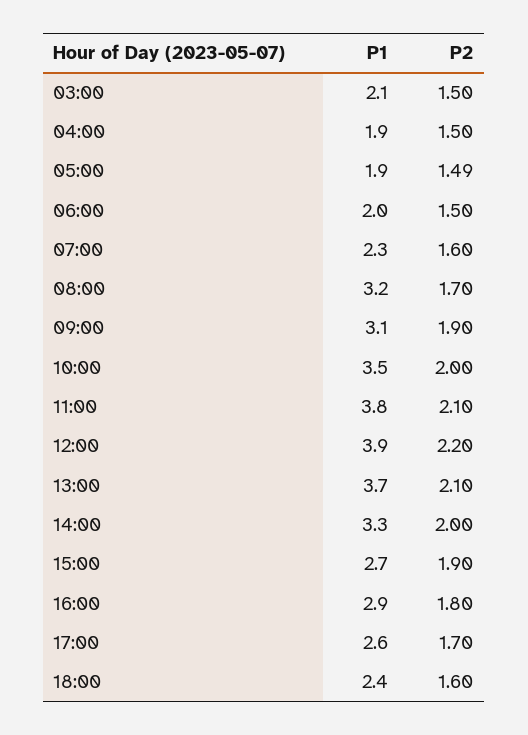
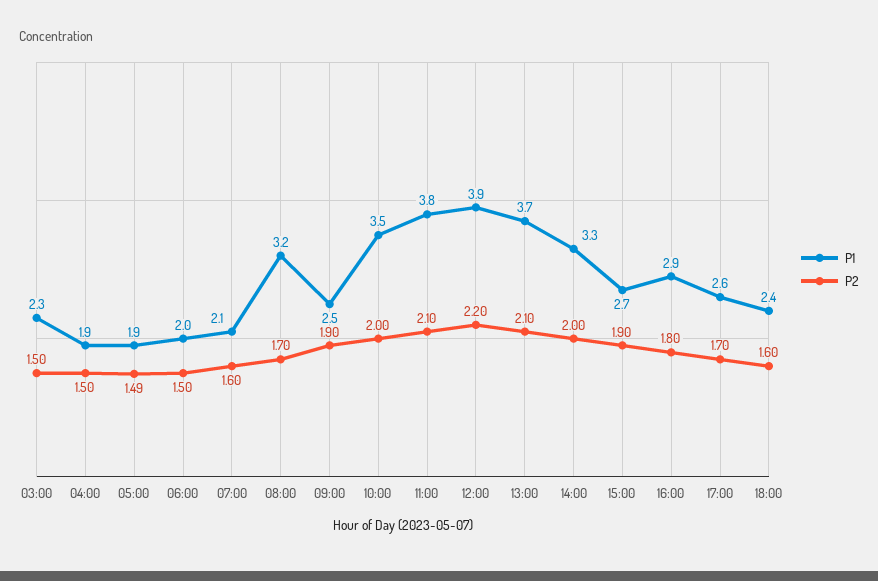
P1, 03:00: 2.1 -> 2.3
P1, 07:00: 2.3 -> 2.1
P1, 09:00: 3.1 -> 2.5

